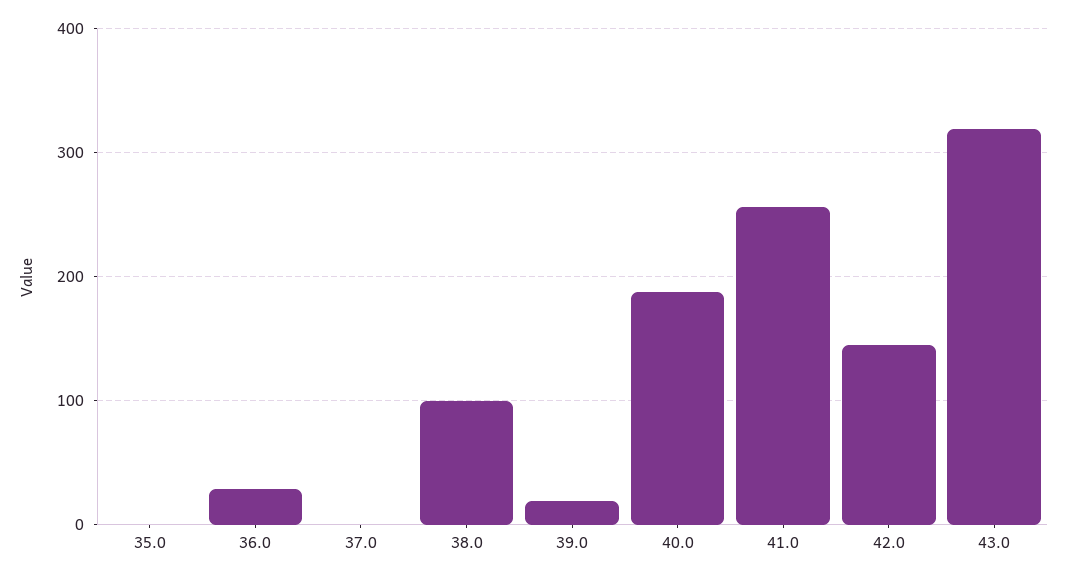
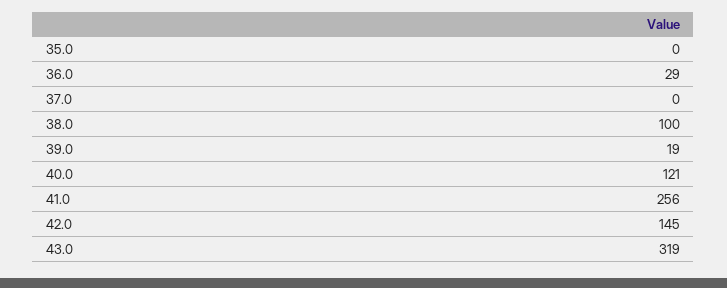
40.0: 190 -> 121

